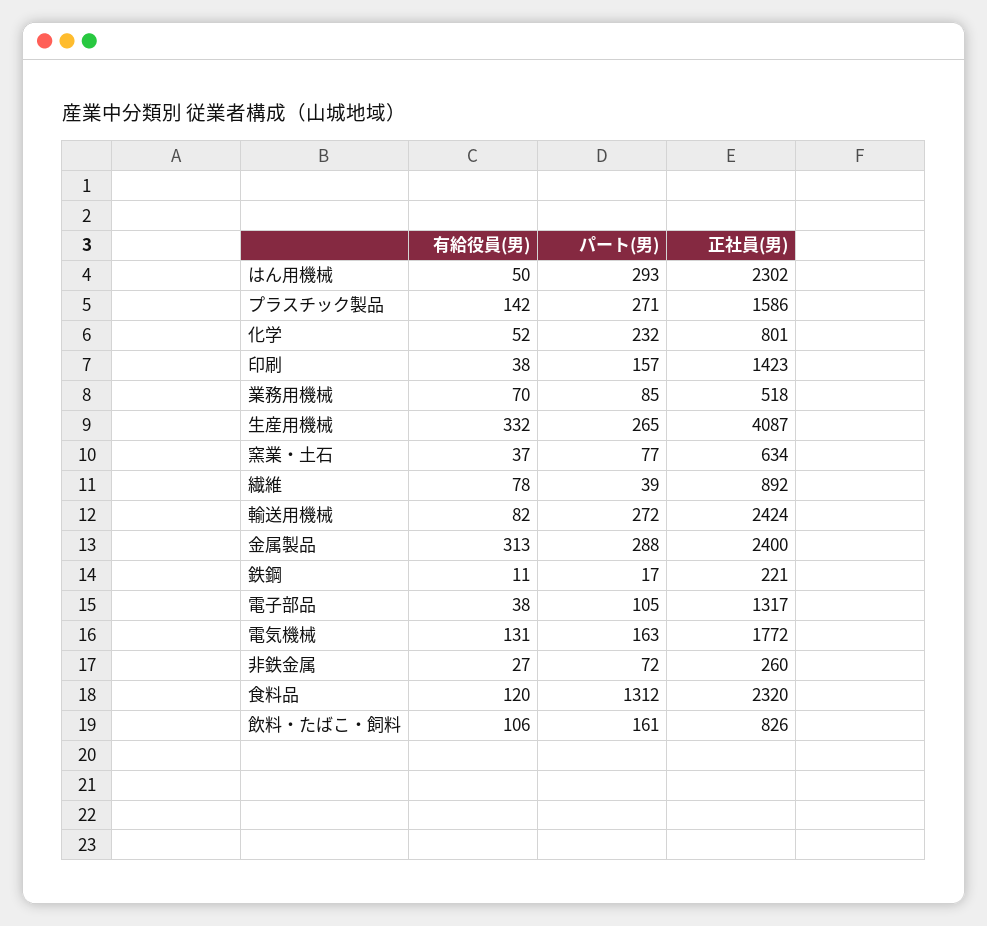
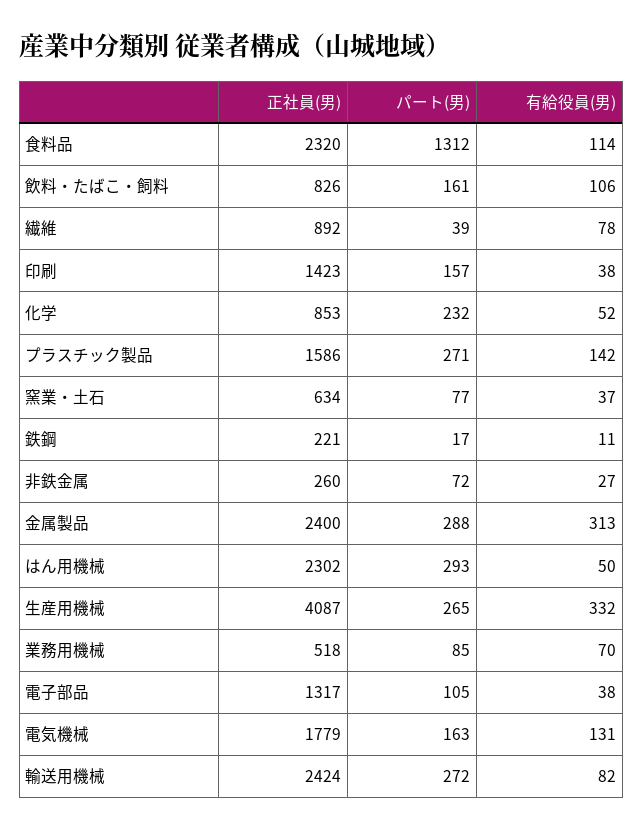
正社員(男), 化学: 801 -> 853
正社員(男), 電気機械: 1772 -> 1779
有給役員(男), 食料品: 120 -> 114

